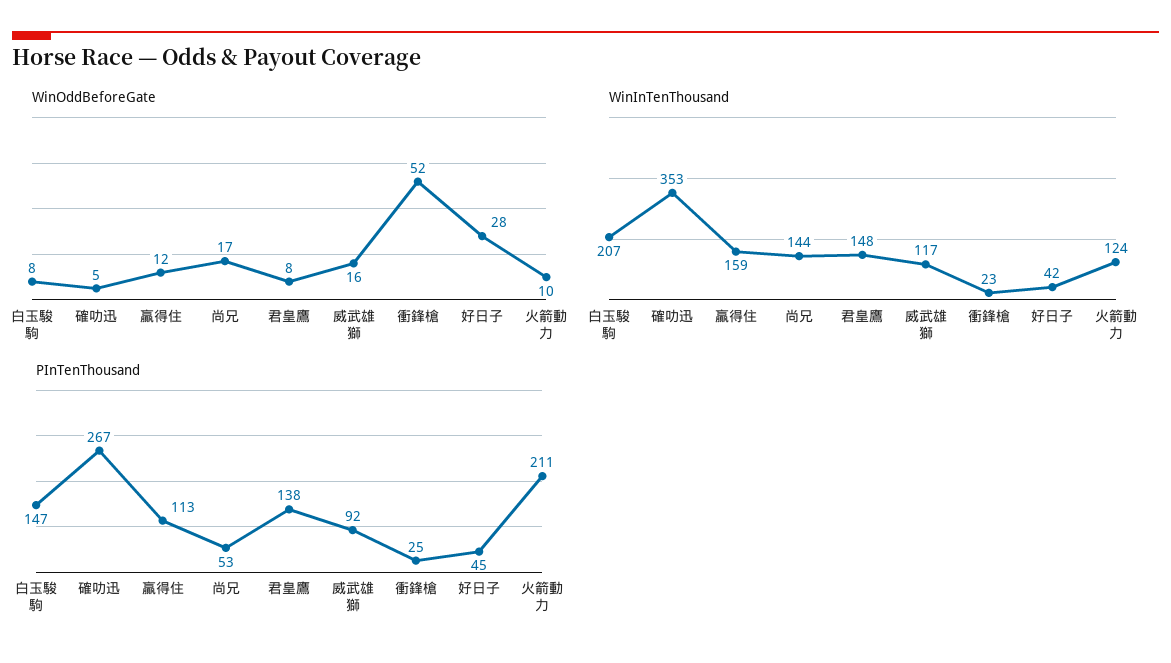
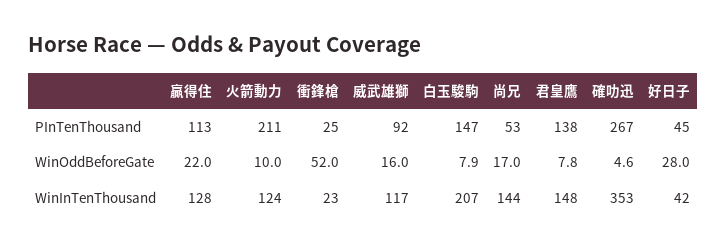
WinOddBeforeGate, 贏得住: 12 -> 22
WinInTenThousand, 贏得住: 159 -> 128

